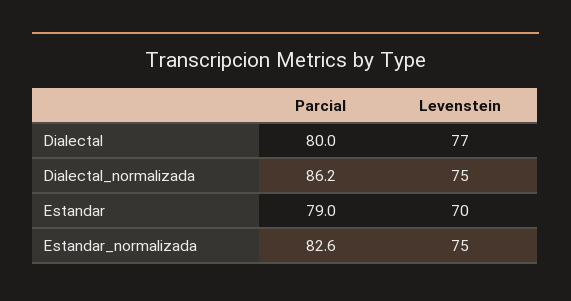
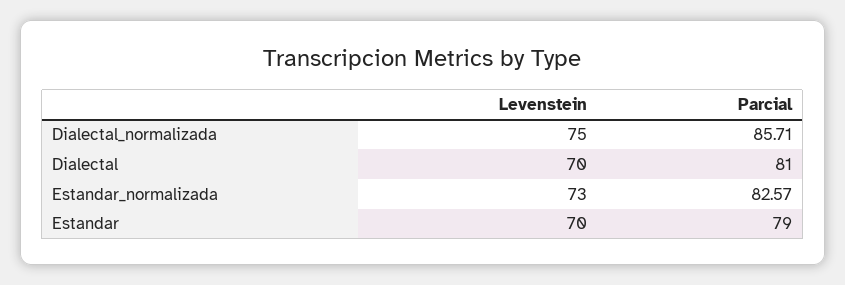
Parcial, Dialectal: 80 -> 81
Levenstein, Dialectal: 77 -> 70
Parcial, Dialectal_normalizada: 86.2 -> 85.71
Levenstein, Estandar_normalizada: 75 -> 73

